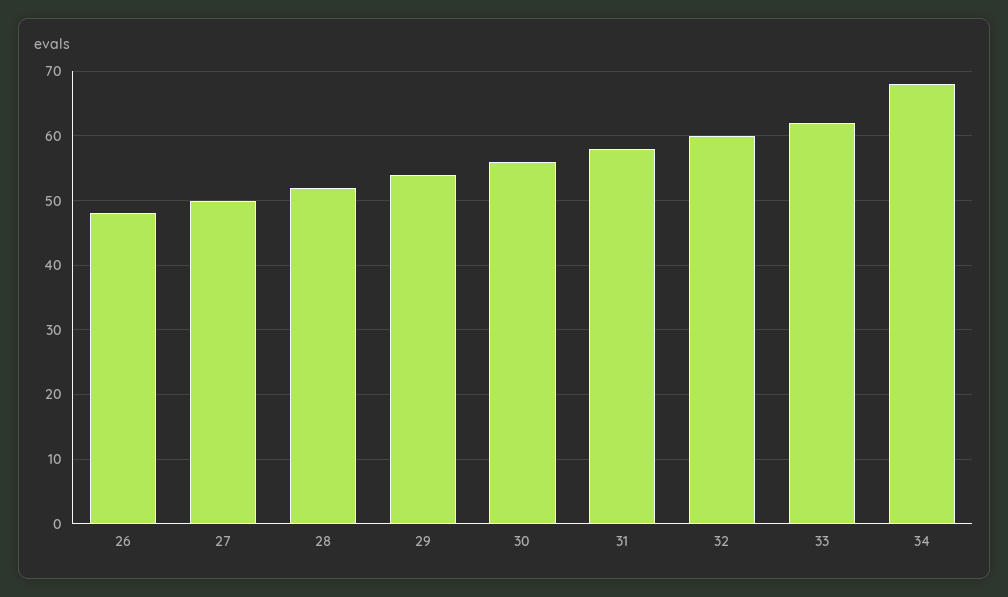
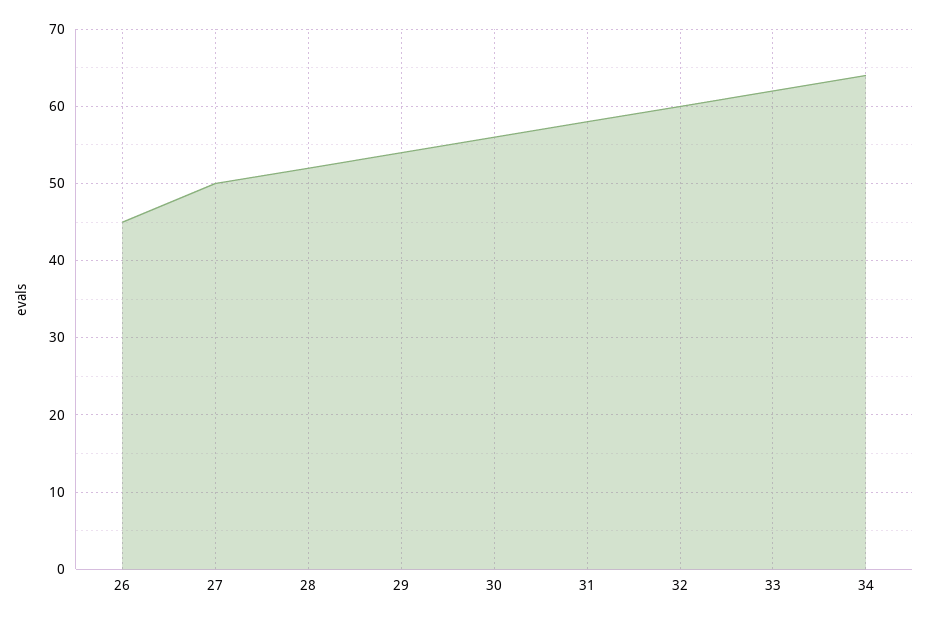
26: 48 -> 45
34: 68 -> 64

